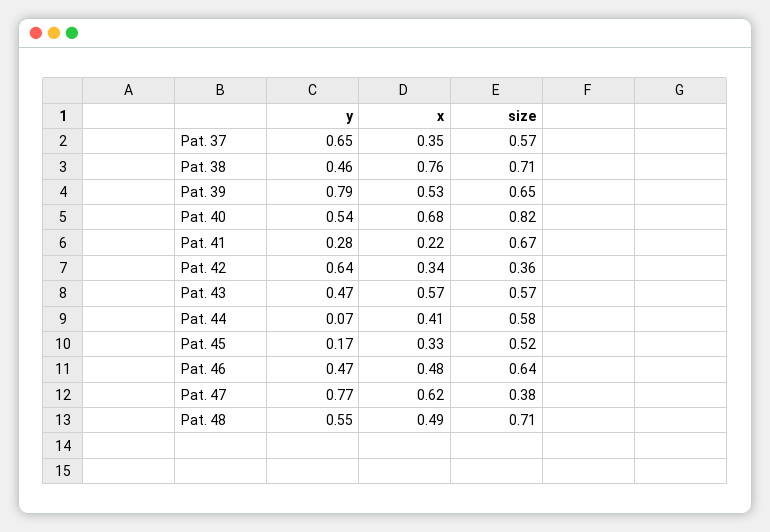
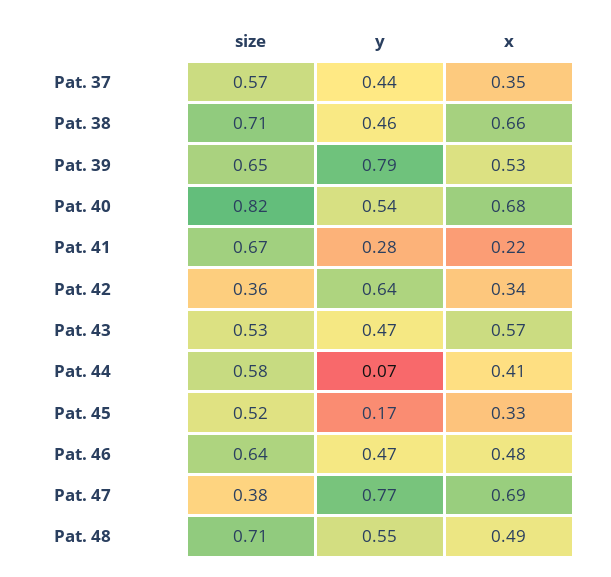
y, Pat. 37: 0.65 -> 0.44
x, Pat. 38: 0.76 -> 0.66
size, Pat. 43: 0.57 -> 0.53
x, Pat. 47: 0.62 -> 0.69

